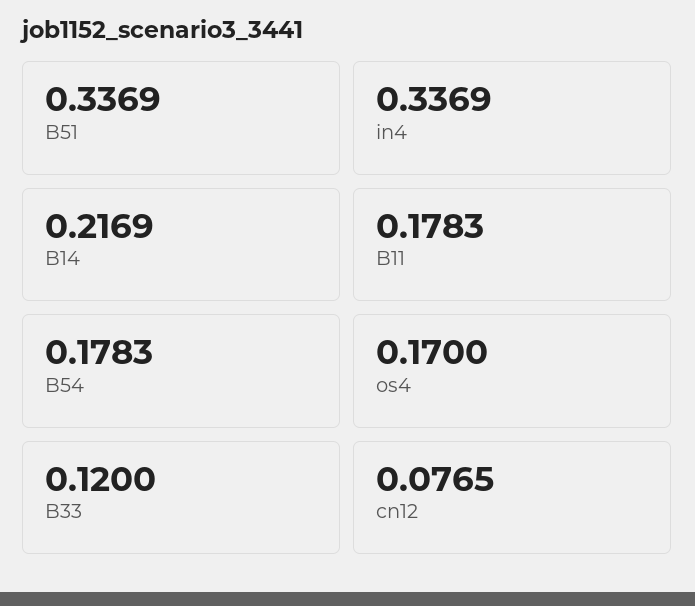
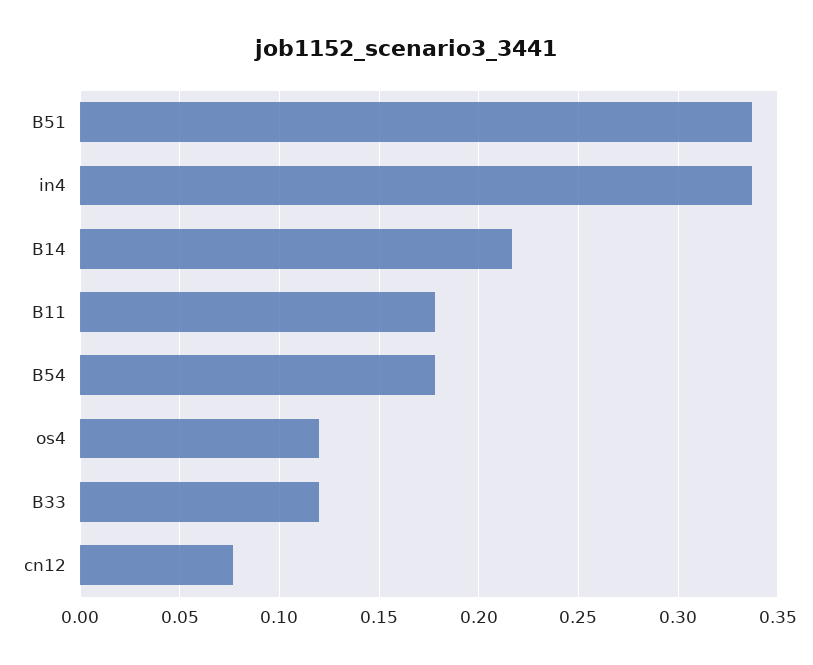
os4: 0.17 -> 0.12

